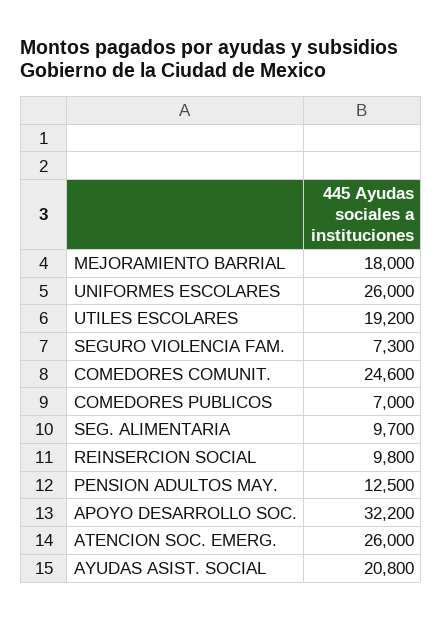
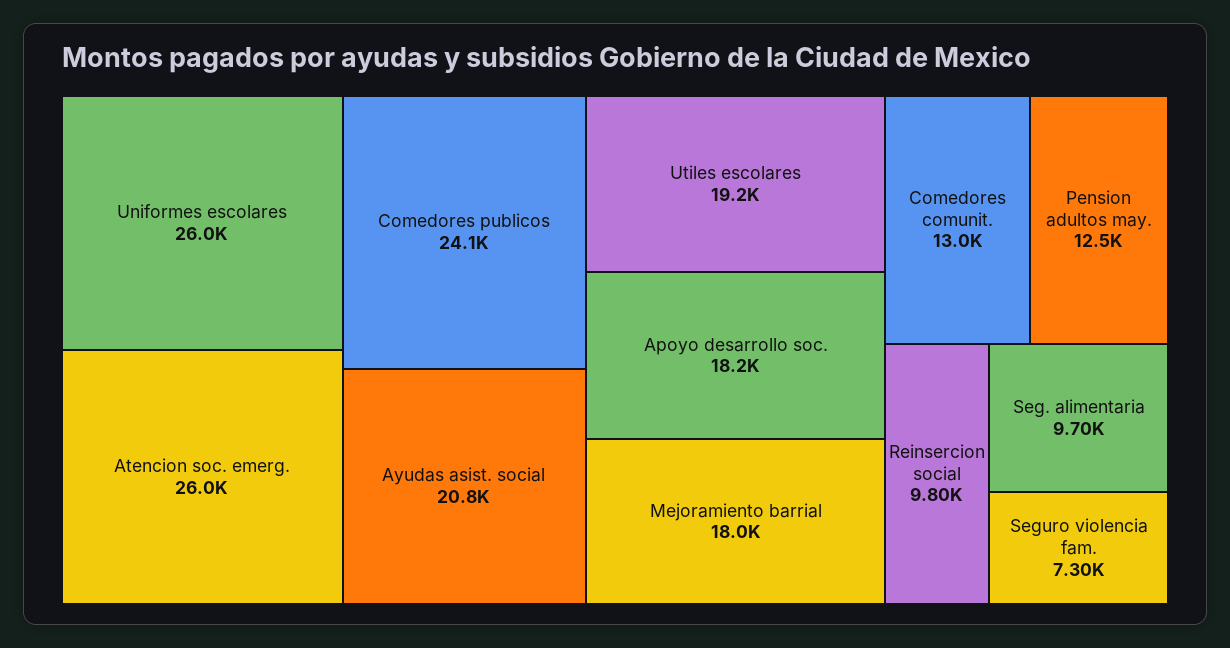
COMEDORES COMUNIT.: 24600 -> 13000
COMEDORES PUBLICOS: 7000 -> 24100
APOYO DESARROLLO SOC.: 32200 -> 18200

